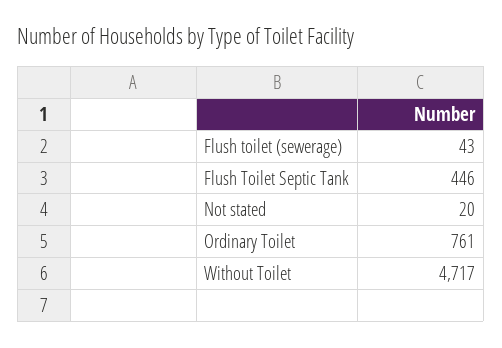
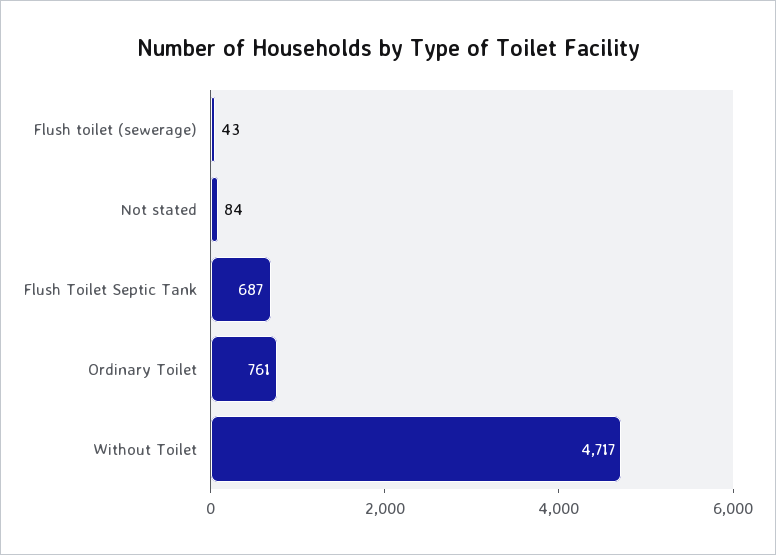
Flush Toilet Septic Tank: 446 -> 687
Not stated: 20 -> 84

